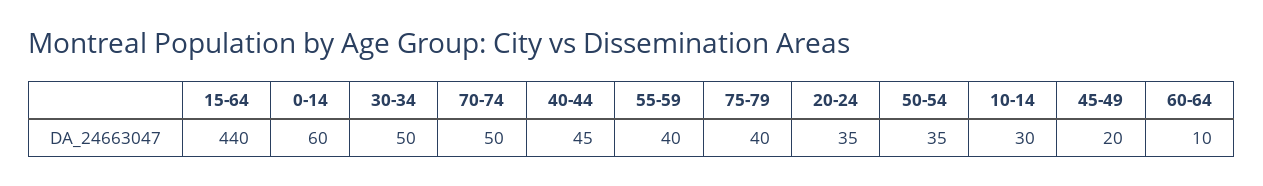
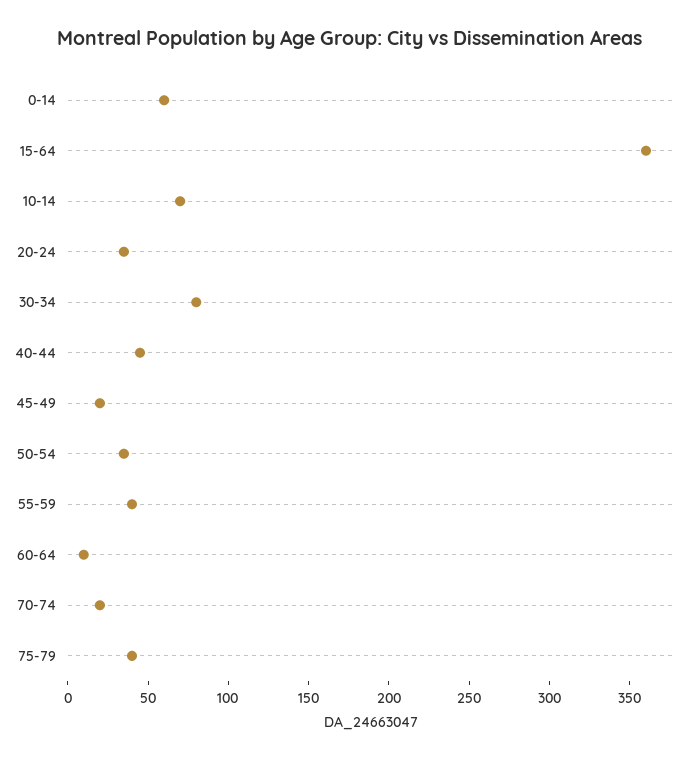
15-64: 440 -> 360
30-34: 50 -> 80
70-74: 50 -> 20
10-14: 30 -> 70

